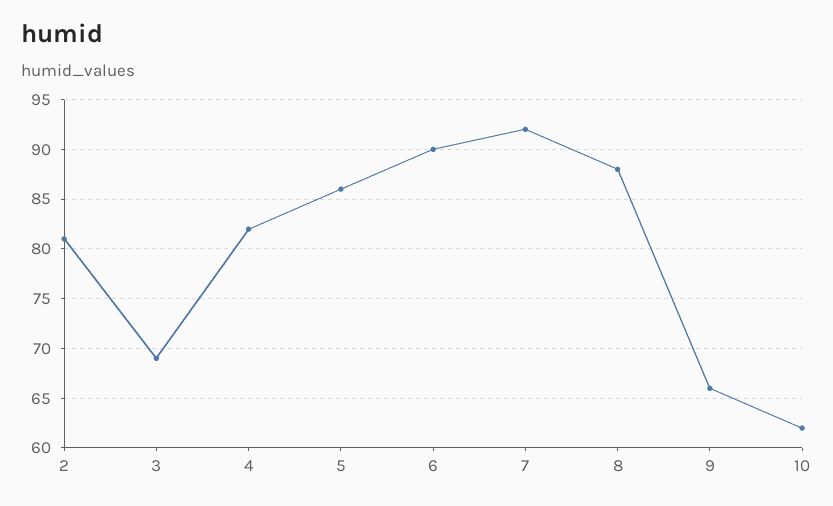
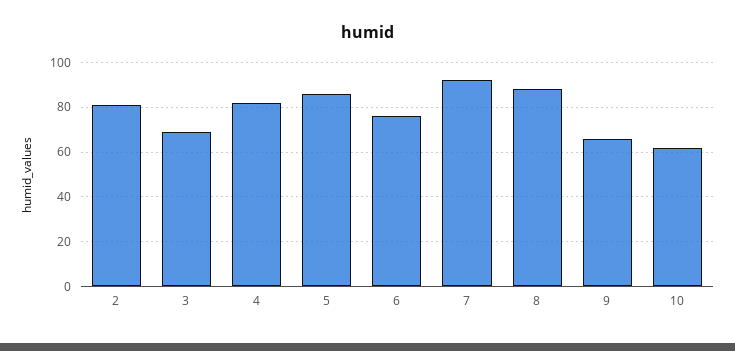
6: 90 -> 75

